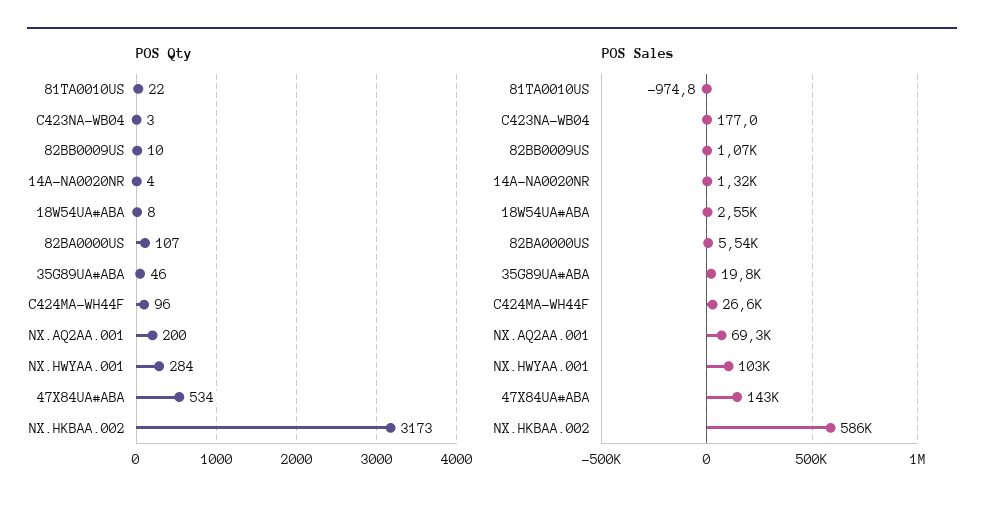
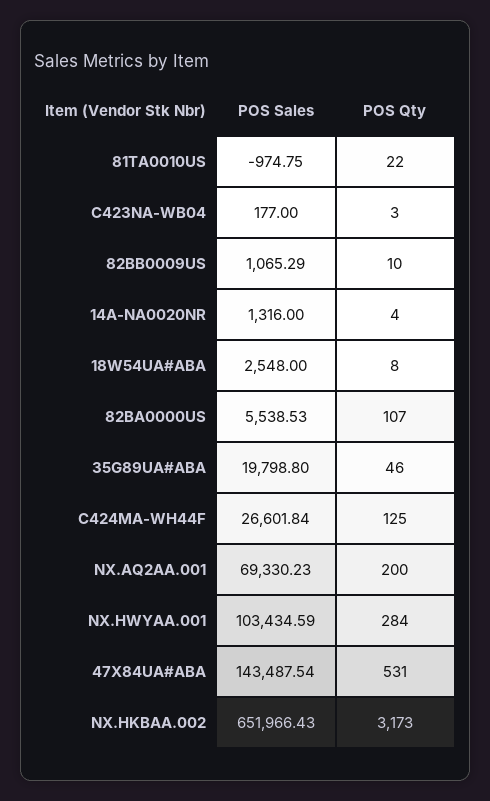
POS Qty, C424MA-WH44F: 96 -> 125
POS Qty, 47X84UA#ABA: 534 -> 531
POS Sales, NX.HKBAA.002: 586000 -> 651966.43

